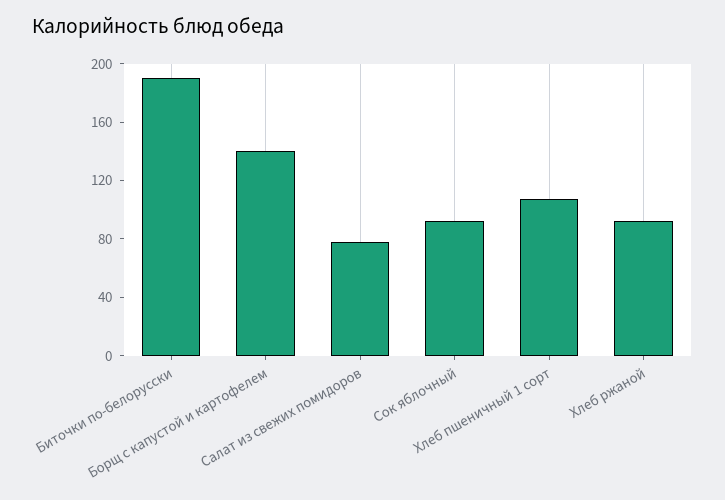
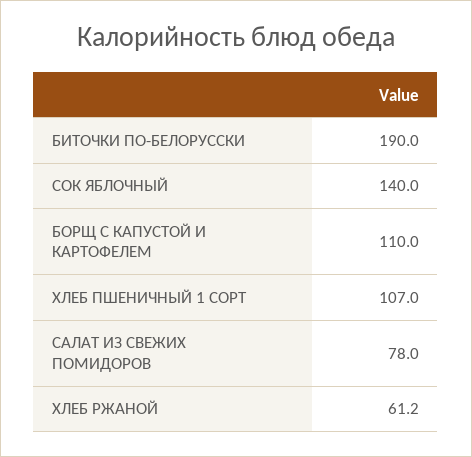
Борщ с капустой и картофелем: 140 -> 110
Сок яблочный: 90 -> 140
Хлеб ржаной: 90 -> 61.2

